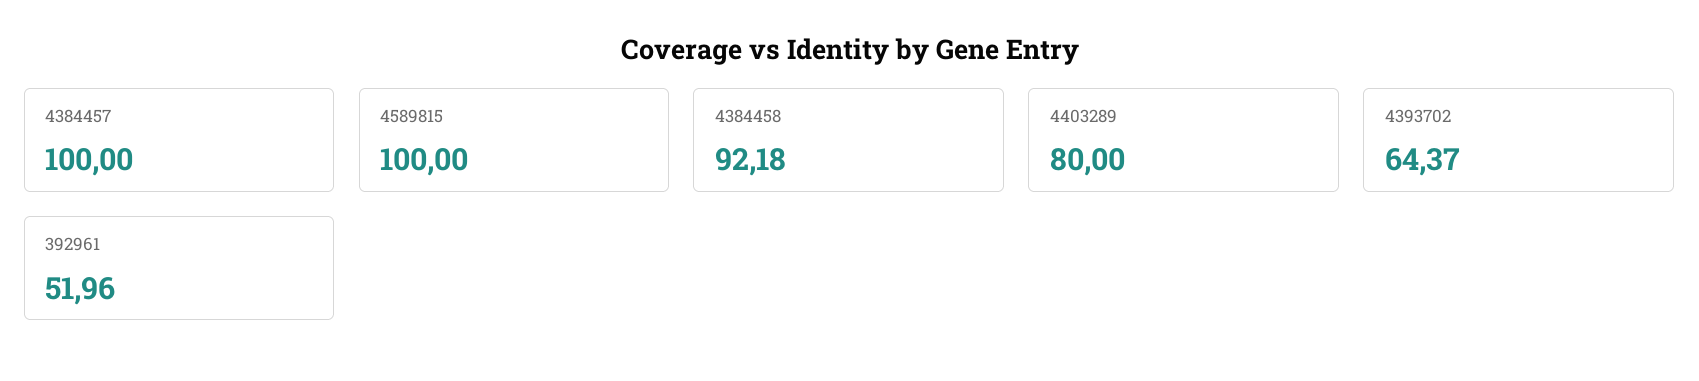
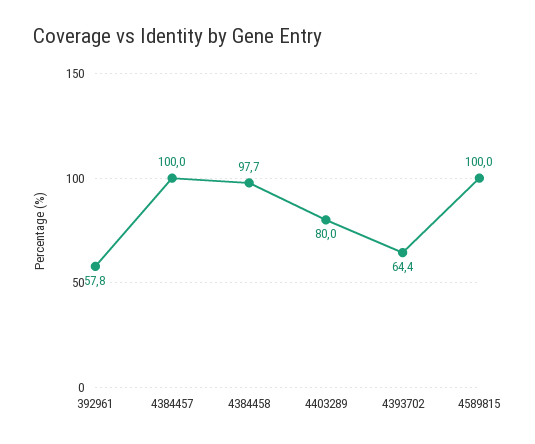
4384458: 92.18 -> 97.7
392961: 51.96 -> 57.8

